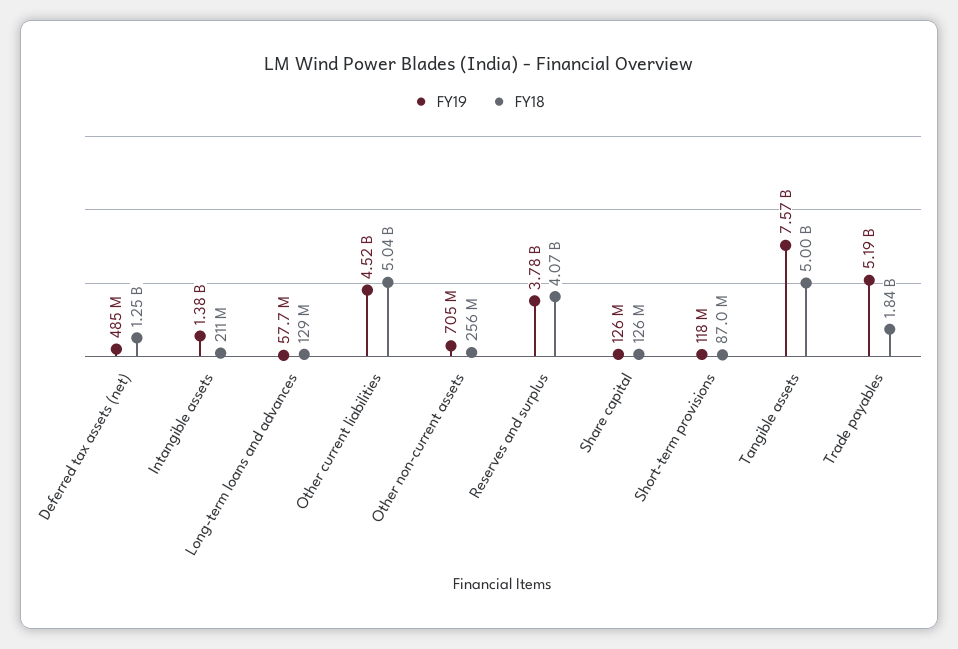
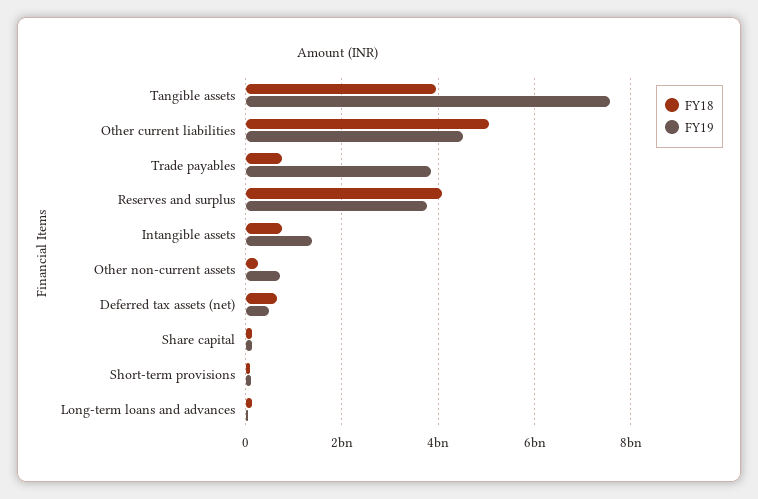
FY18, Deferred tax assets (net): 1250000000 -> 600000000
FY18, Intangible assets: 211000000 -> 800000000
FY18, Tangible assets: 5000000000 -> 4000000000
FY19, Trade payables: 5190000000 -> 3800000000
FY18, Trade payables: 1840000000 -> 800000000

